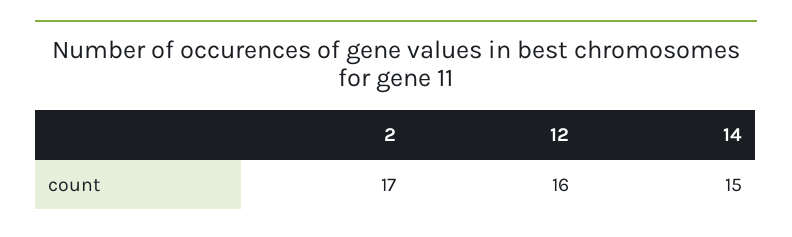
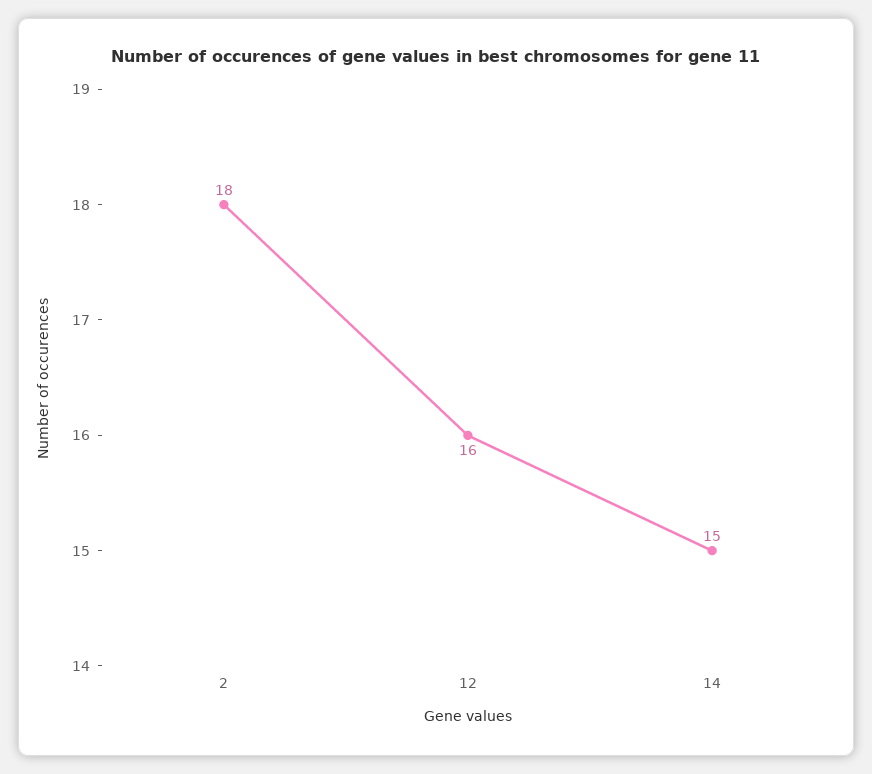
2: 17 -> 18

